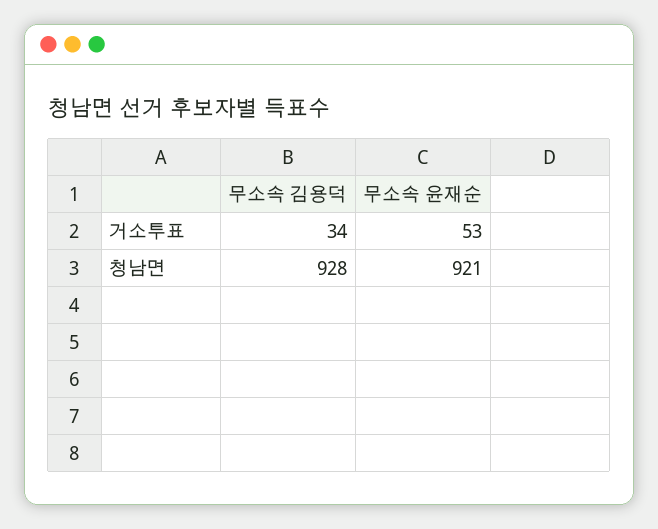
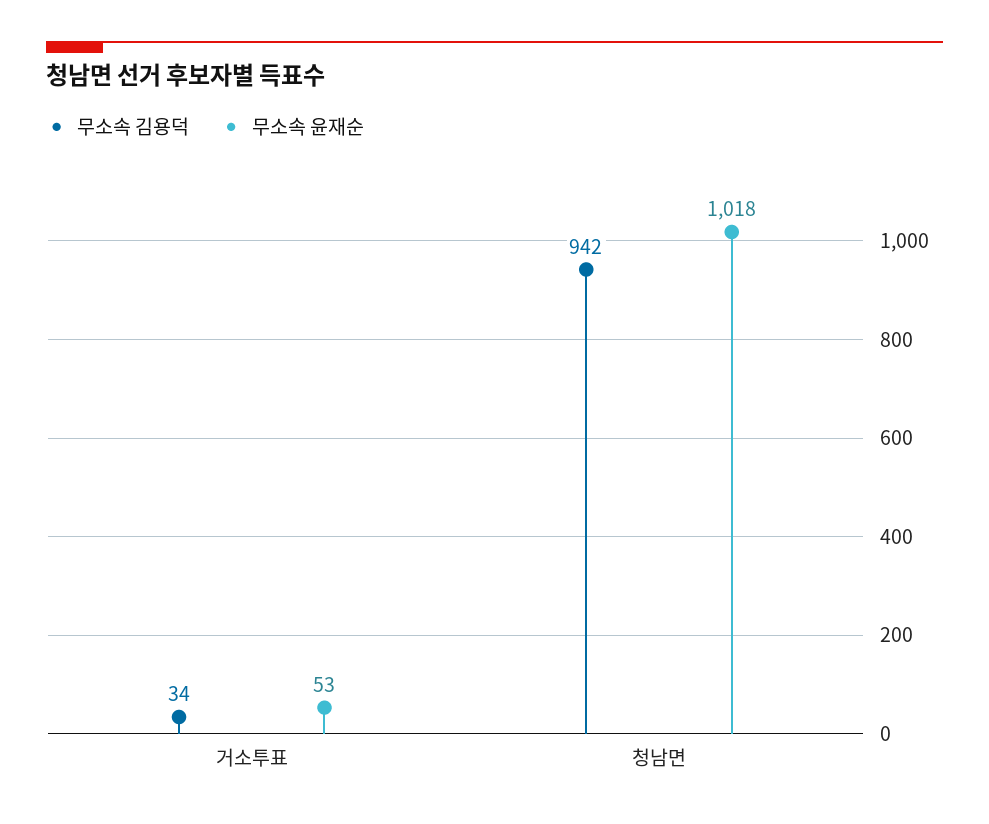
무소속 김용덕, 청남면: 928 -> 942
무소속 윤재순, 청남면: 921 -> 1018

